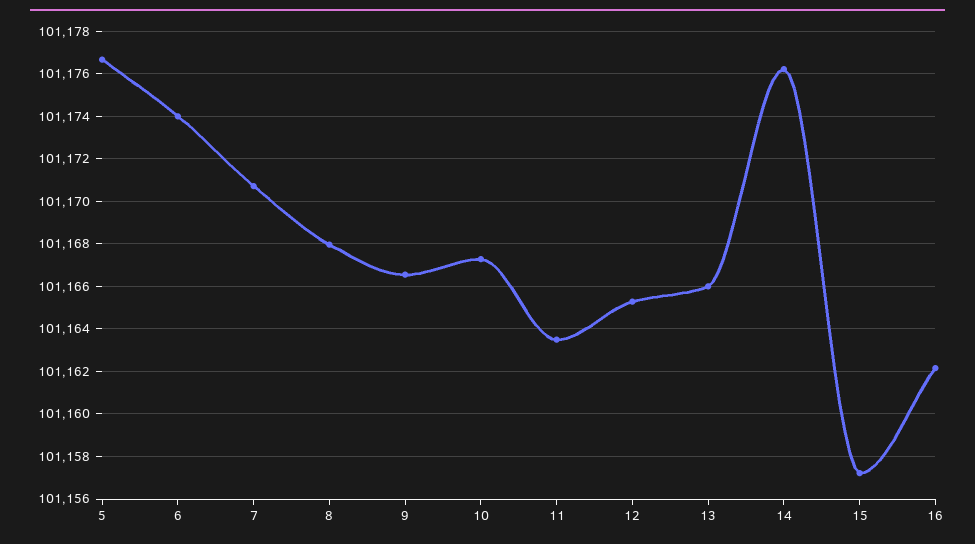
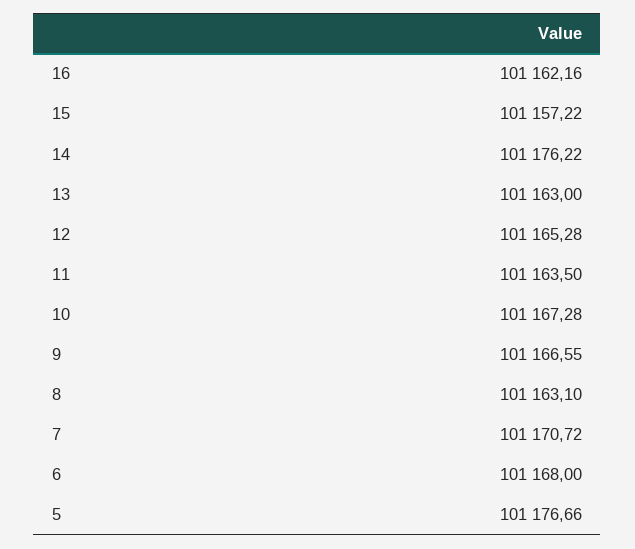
6: 101174 -> 101168
8: 101168 -> 101163.1
13: 101166 -> 101163

